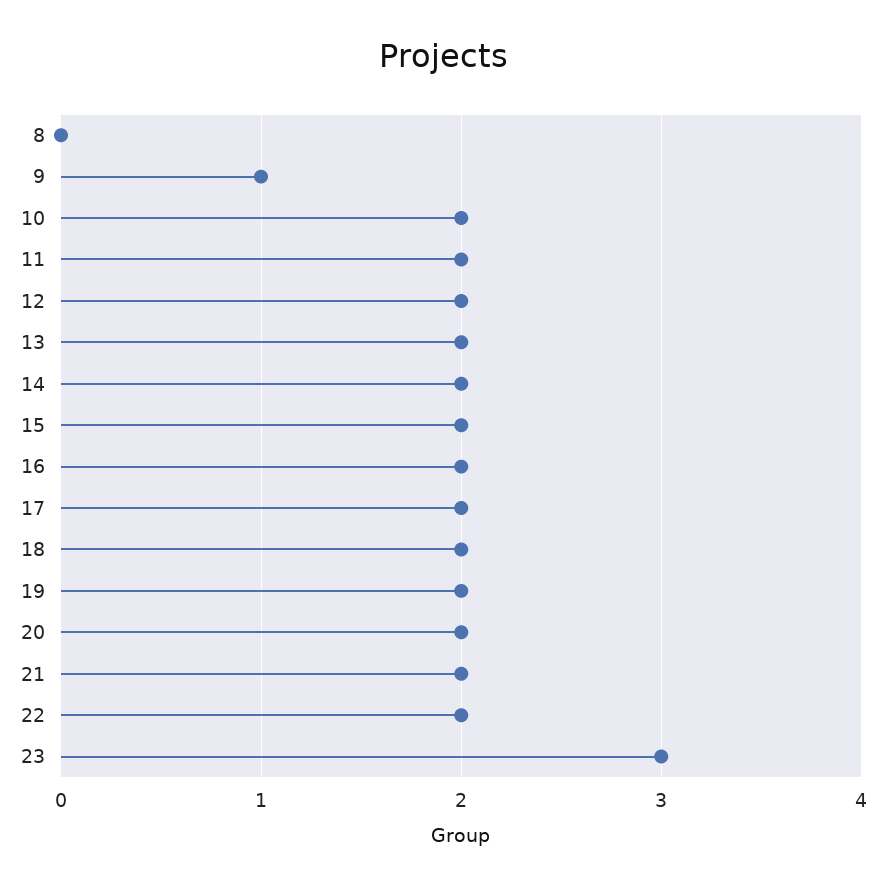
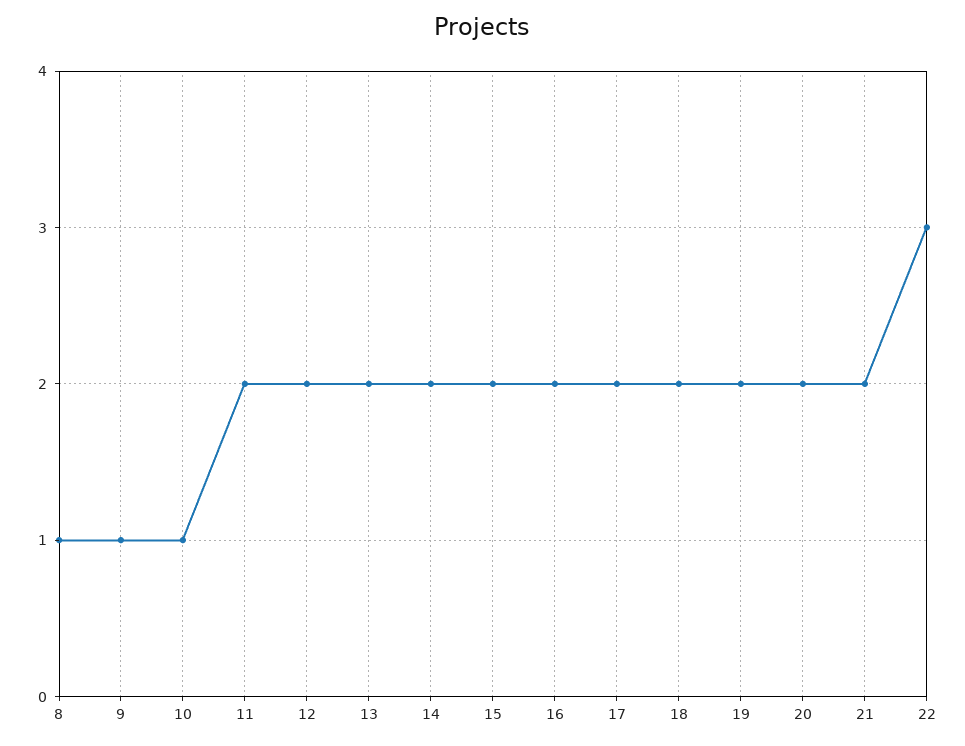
8: 0 -> 1
10: 2 -> 1
22: 2 -> 3
23: 3 -> none

